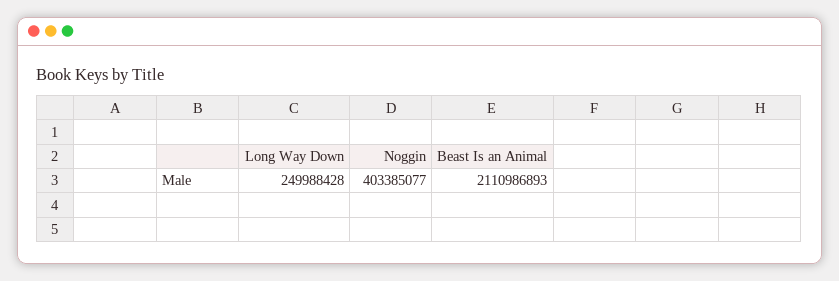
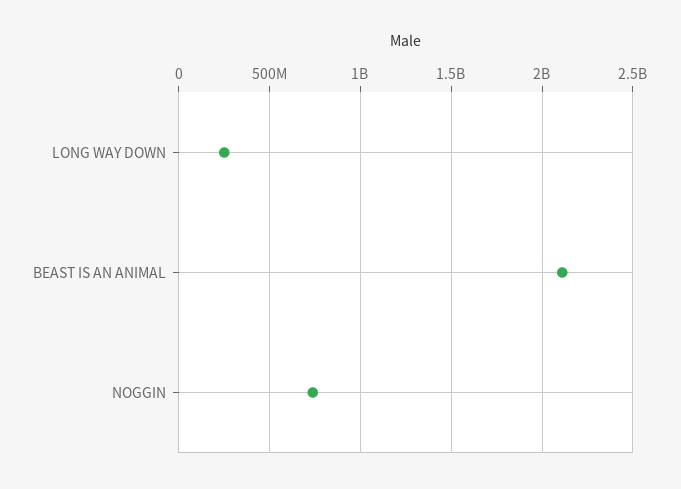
Noggin: 403385077 -> 750000000

